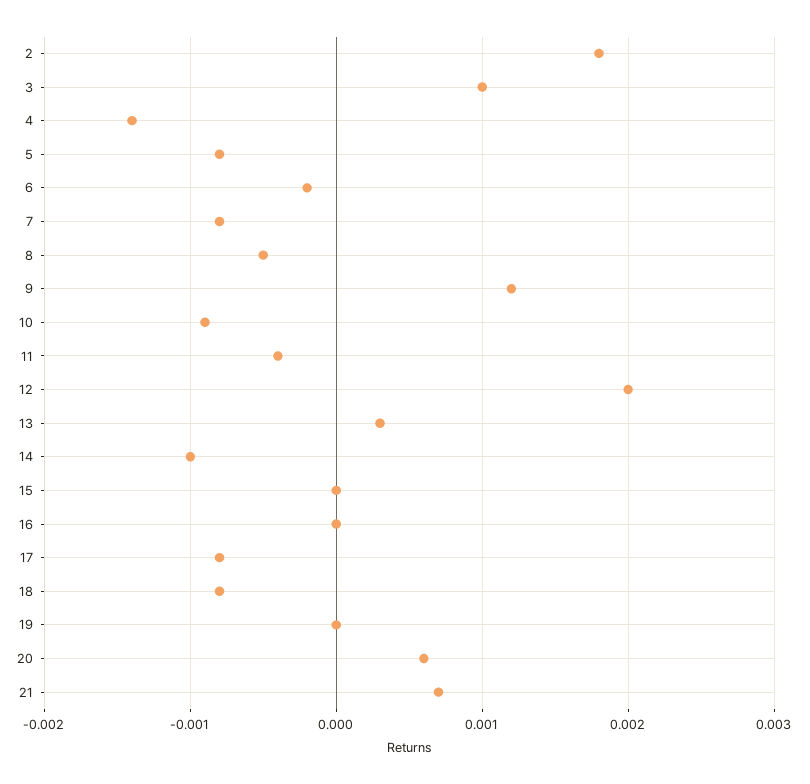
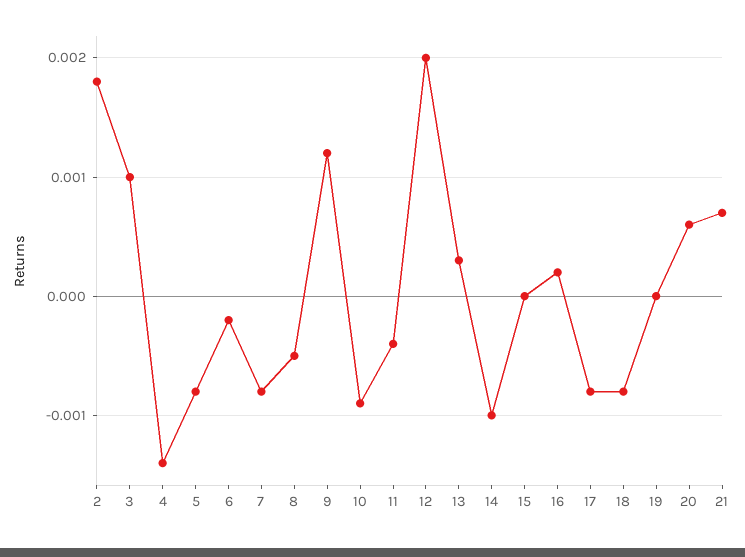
16: 0 -> 0.0002

